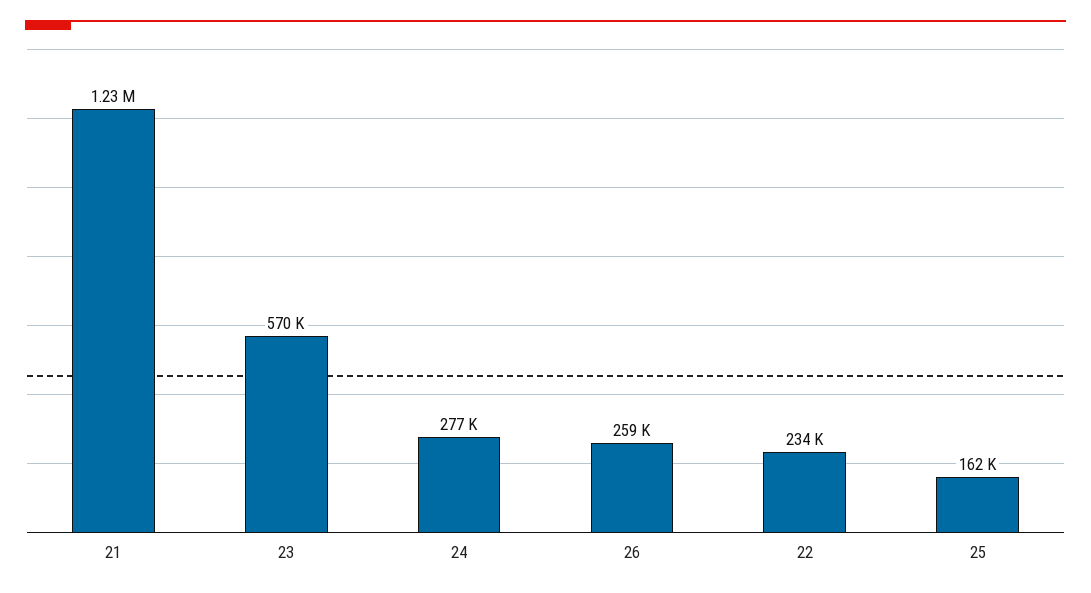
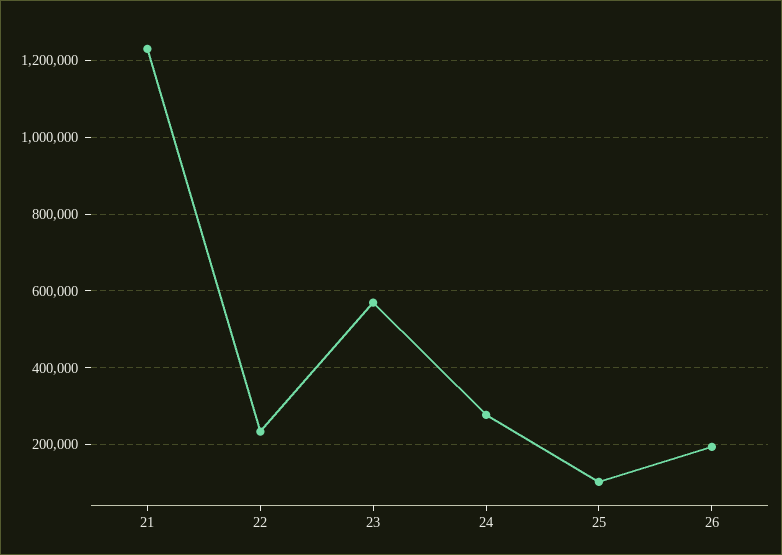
26: 259000 -> 200000
25: 162000 -> 100000

